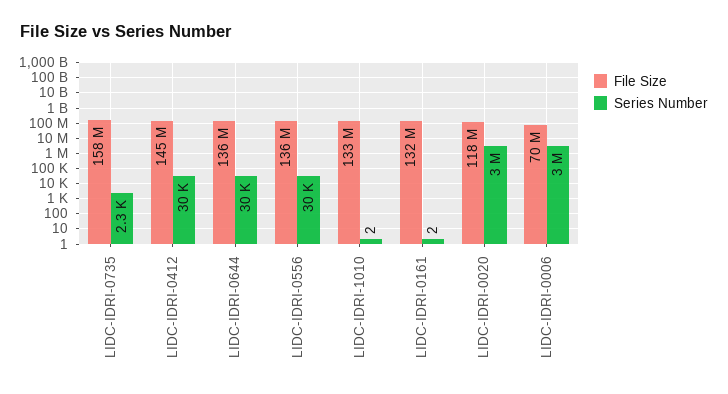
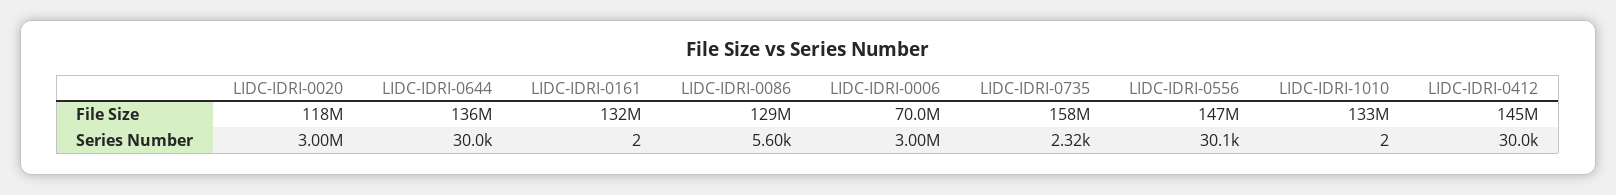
File Size, LIDC-IDRI-0556: 136000000 -> 147000000
File Size, LIDC-IDRI-0086: none -> 129000000
Series Number, LIDC-IDRI-0086: none -> 5600

